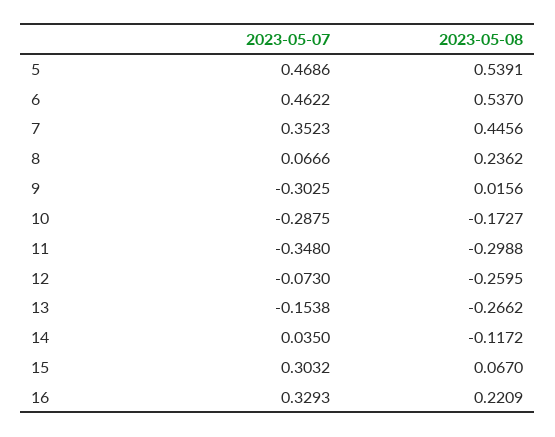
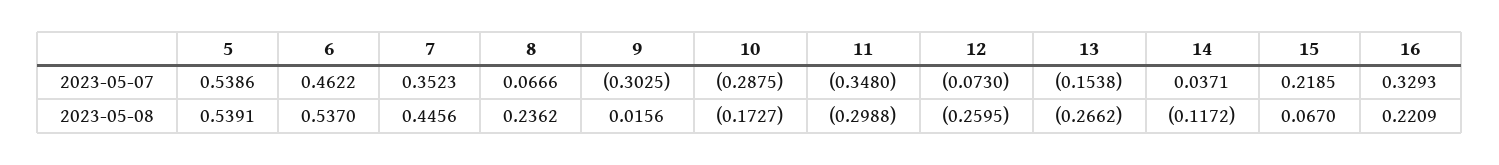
2023-05-07, 5: 0.4686 -> 0.5386
2023-05-07, 14: 0.035 -> 0.0371
2023-05-07, 15: 0.3032 -> 0.2185

